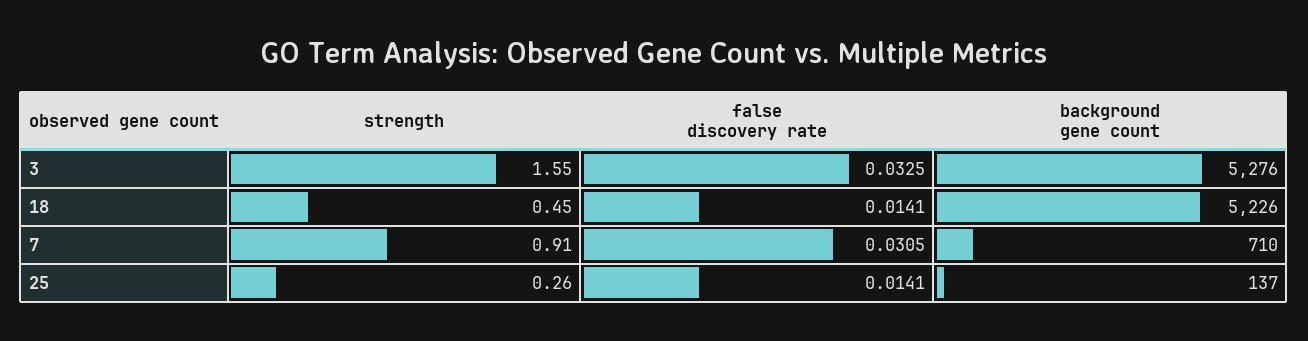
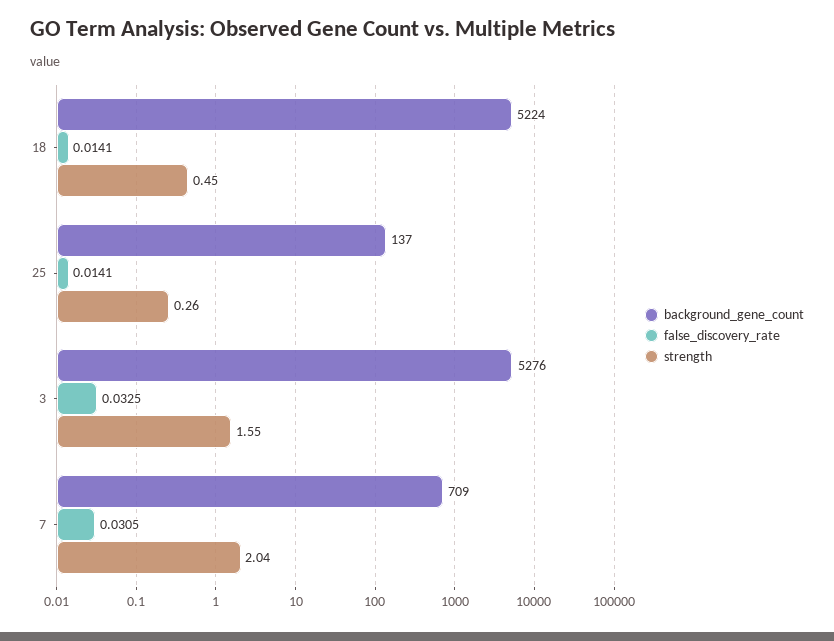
background gene count, 18: 5226 -> 5224
strength, 7: 0.91 -> 2.04
background gene count, 7: 710 -> 709

